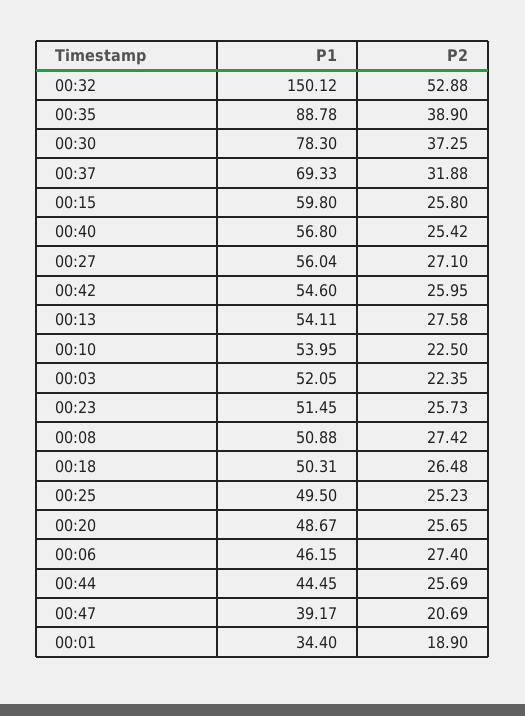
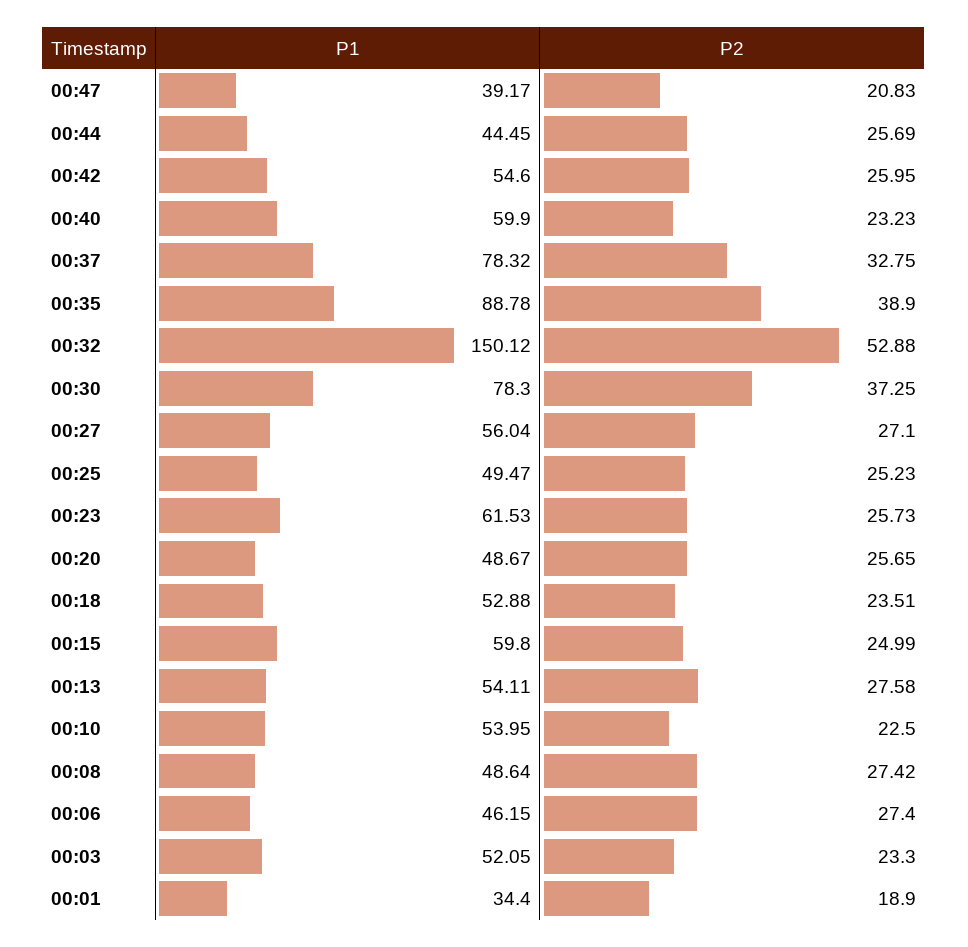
P1, 00:37: 69.33 -> 78.32
P2, 00:37: 31.88 -> 32.75
P2, 00:15: 25.8 -> 24.99
P1, 00:40: 56.8 -> 59.9
P2, 00:40: 25.42 -> 23.23
P2, 00:03: 22.35 -> 23.3
P1, 00:23: 51.45 -> 61.53
P1, 00:08: 50.88 -> 48.64
P1, 00:18: 50.31 -> 52.88
P2, 00:18: 26.48 -> 23.51
P1, 00:25: 49.5 -> 49.47
P2, 00:47: 20.69 -> 20.83

